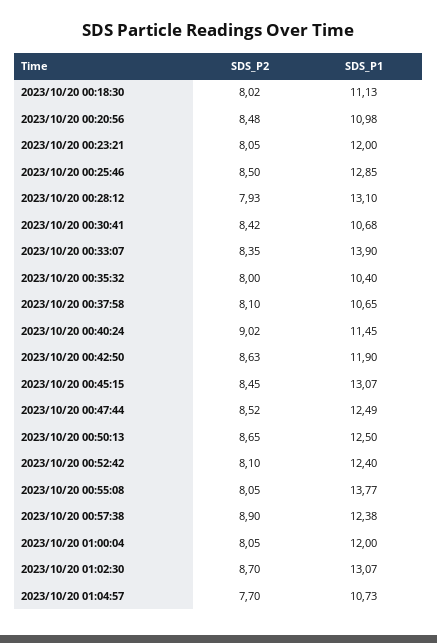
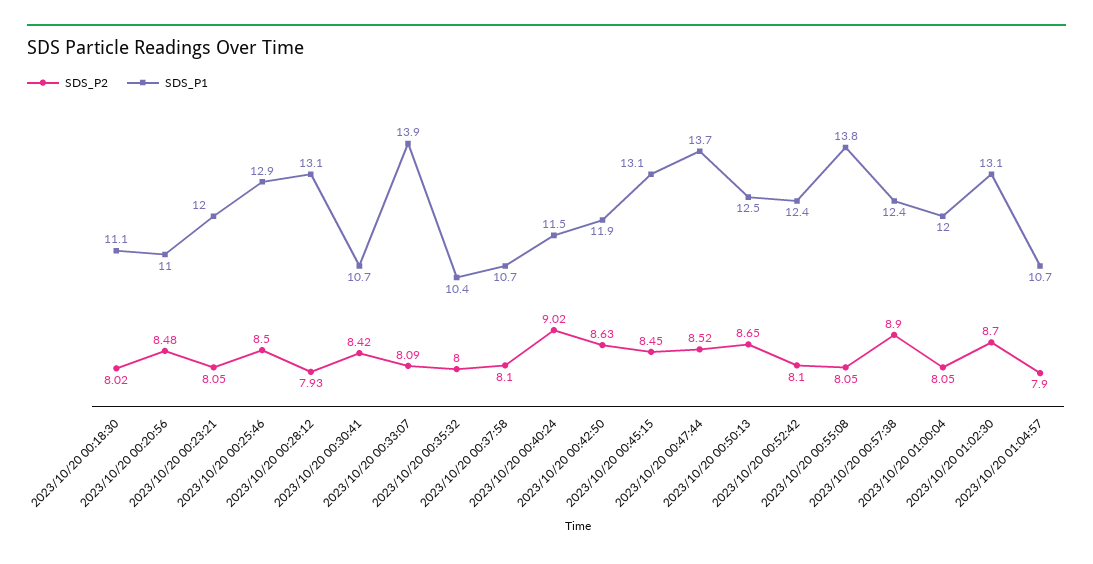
SDS_P2, 2023/10/20 00:33:07: 8.35 -> 8.09
SDS_P1, 2023/10/20 00:47:44: 12.49 -> 13.7
SDS_P2, 2023/10/20 01:04:57: 7.7 -> 7.9

